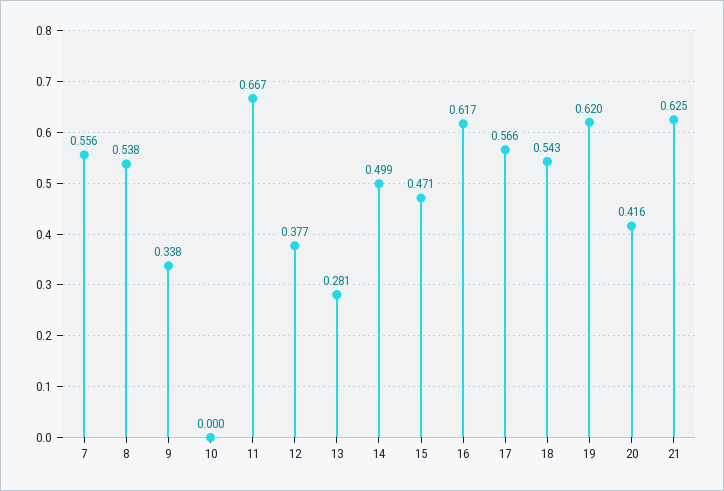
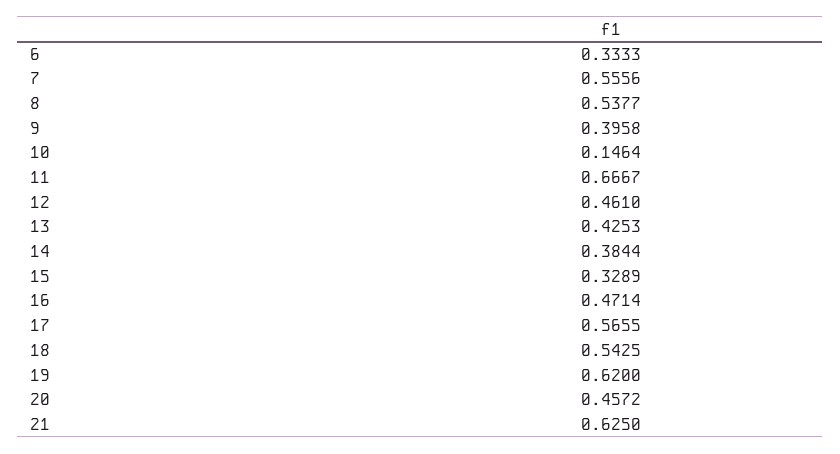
9: 0.338 -> 0.3958
10: 0 -> 0.1464
12: 0.377 -> 0.461
13: 0.281 -> 0.4253
14: 0.499 -> 0.3844
15: 0.471 -> 0.3289
16: 0.617 -> 0.4714
20: 0.416 -> 0.4572
6: none -> 0.3333

